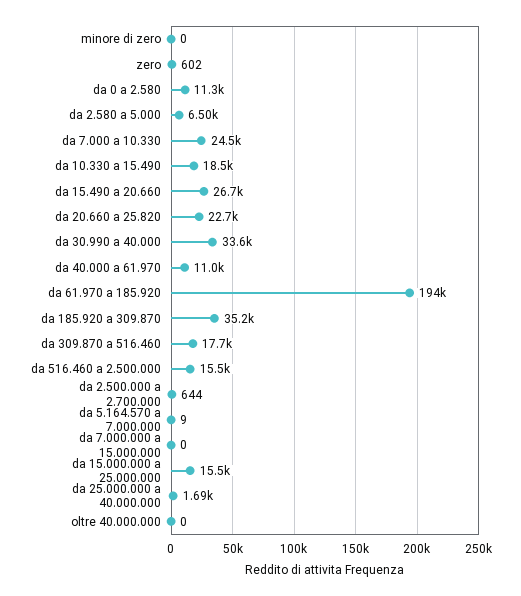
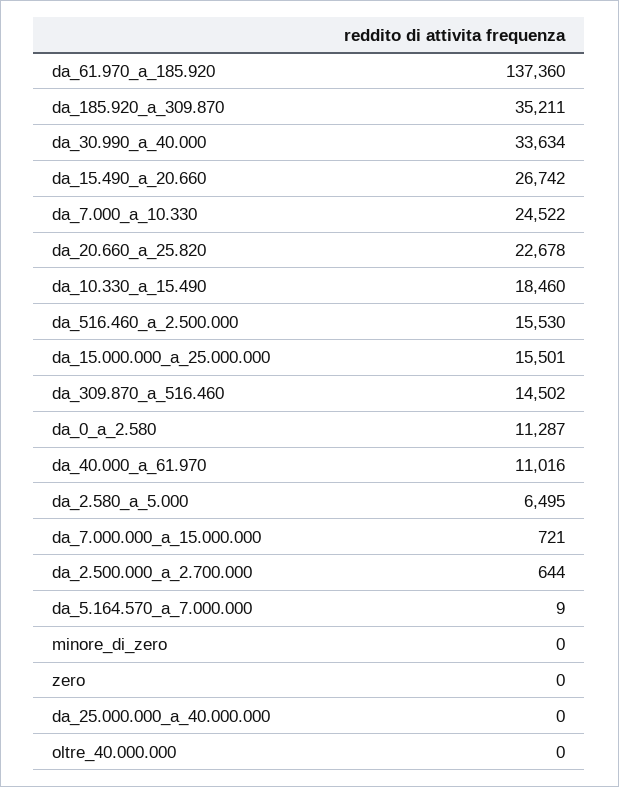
zero: 602 -> 0
da 61.970 a 185.920: 194000 -> 137360
da 309.870 a 516.460: 17700 -> 14502
da 7.000.000 a 15.000.000: 0 -> 721
da 25.000.000 a 40.000.000: 1690 -> 0

